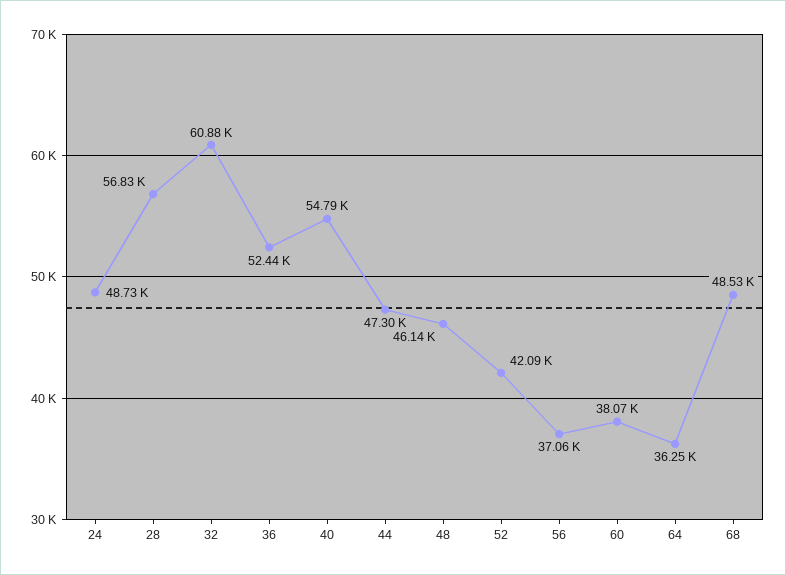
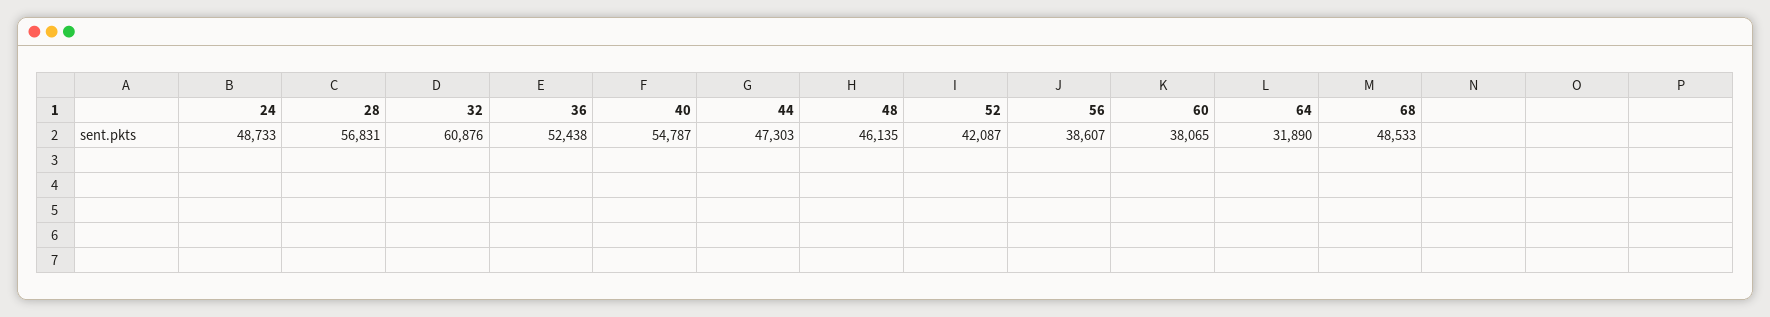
56: 37060 -> 38607
64: 36250 -> 31890

